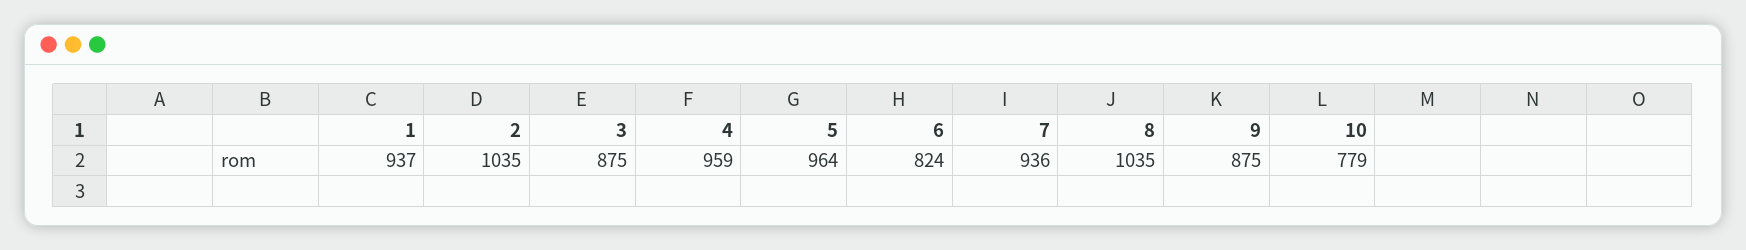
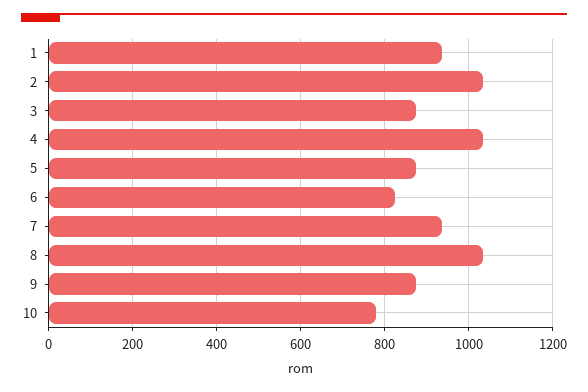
4: 959 -> 1040
5: 964 -> 880

